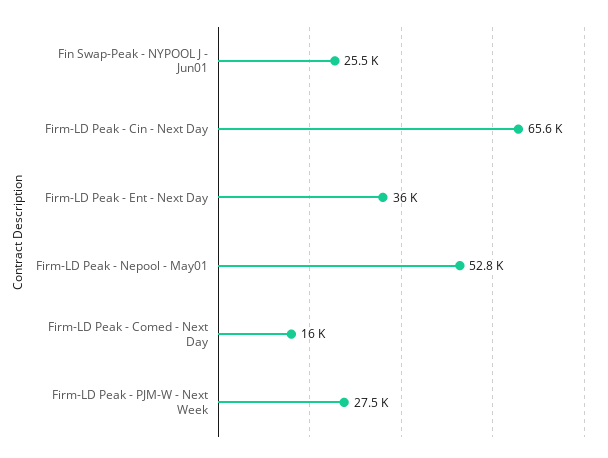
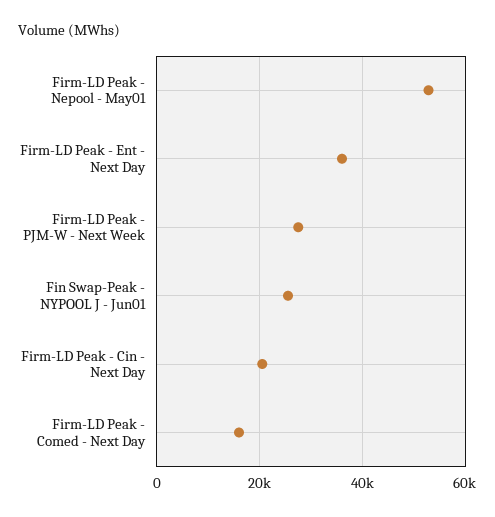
Firm-LD Peak - Cin - Next Day: 65600 -> 20000

